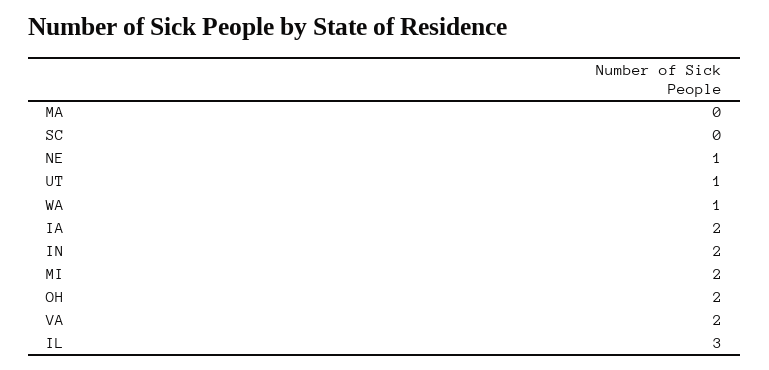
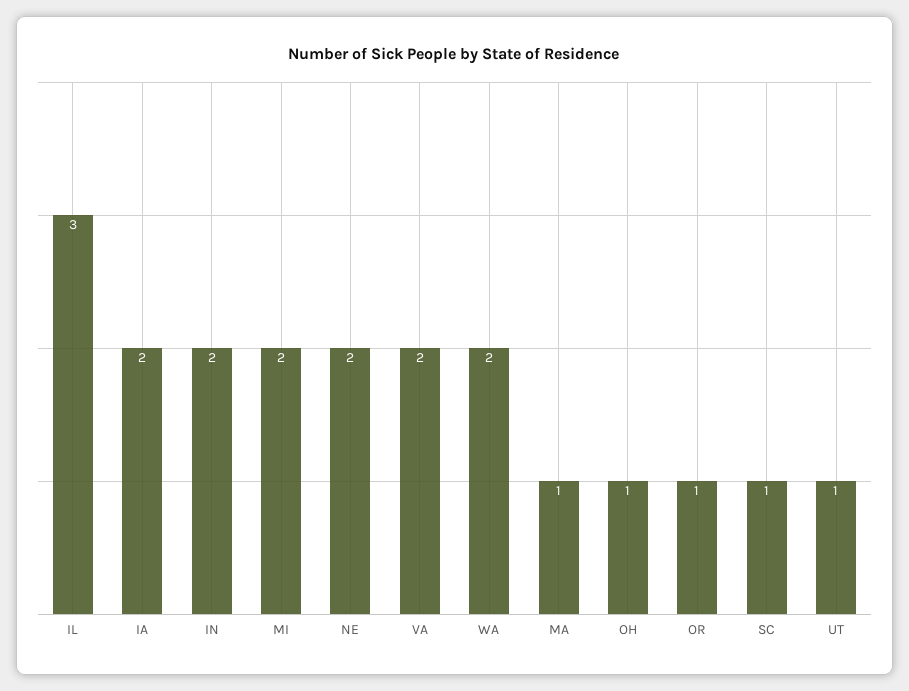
MA: 0 -> 1
SC: 0 -> 1
NE: 1 -> 2
WA: 1 -> 2
OH: 2 -> 1
OR: none -> 1

